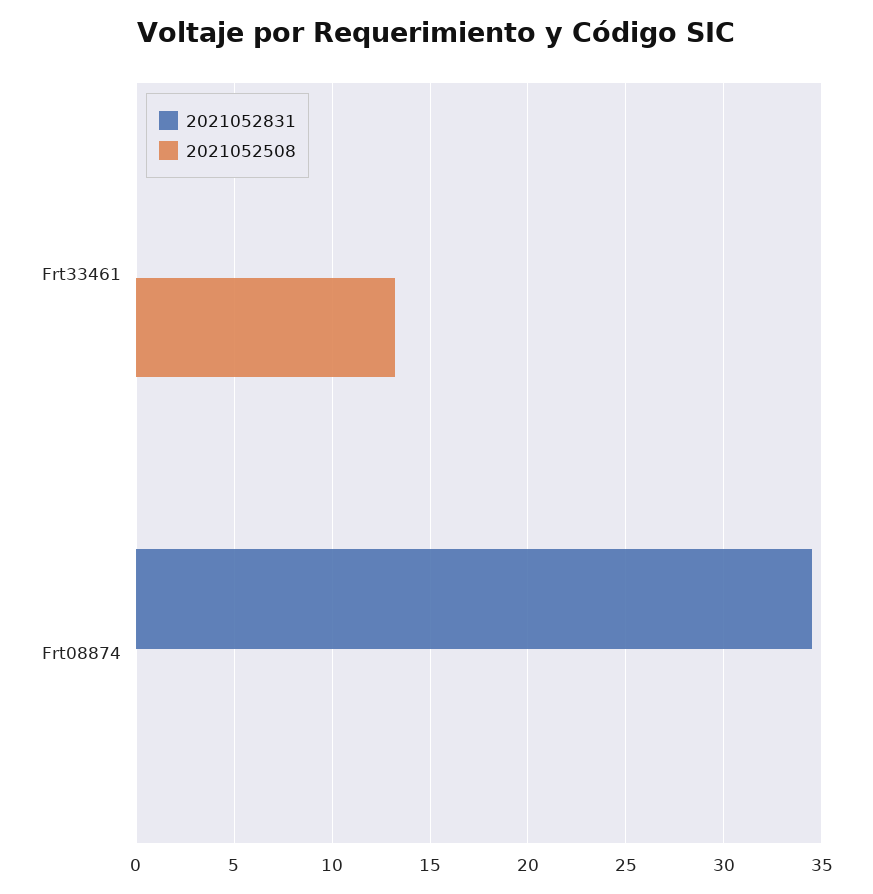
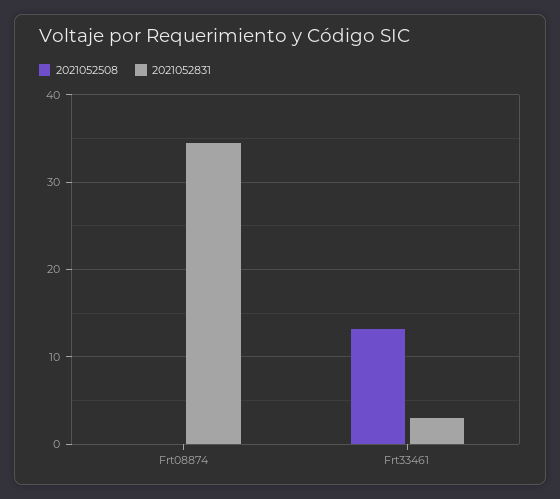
2021052831, Frt33461: 0 -> 3

